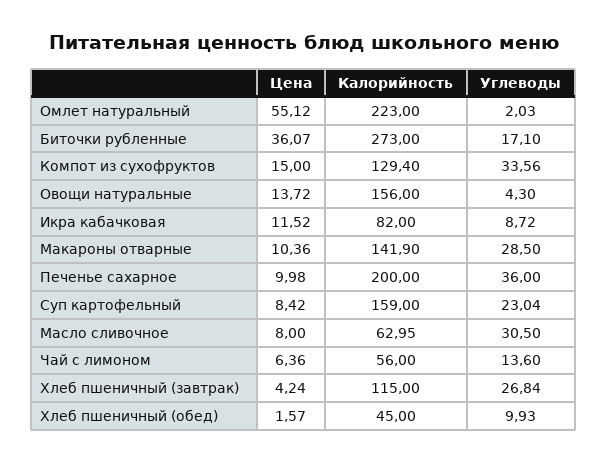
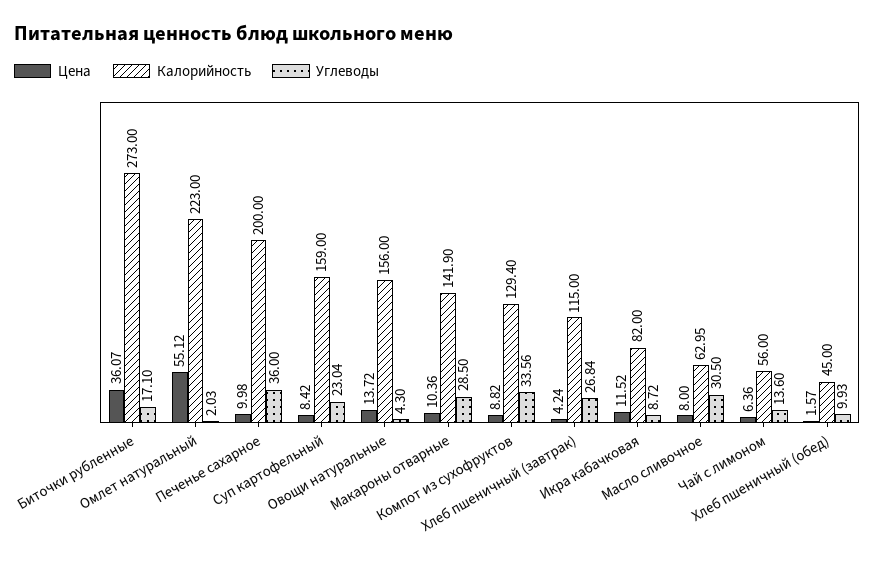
Цена, Компот из сухофруктов: 15 -> 8.82

